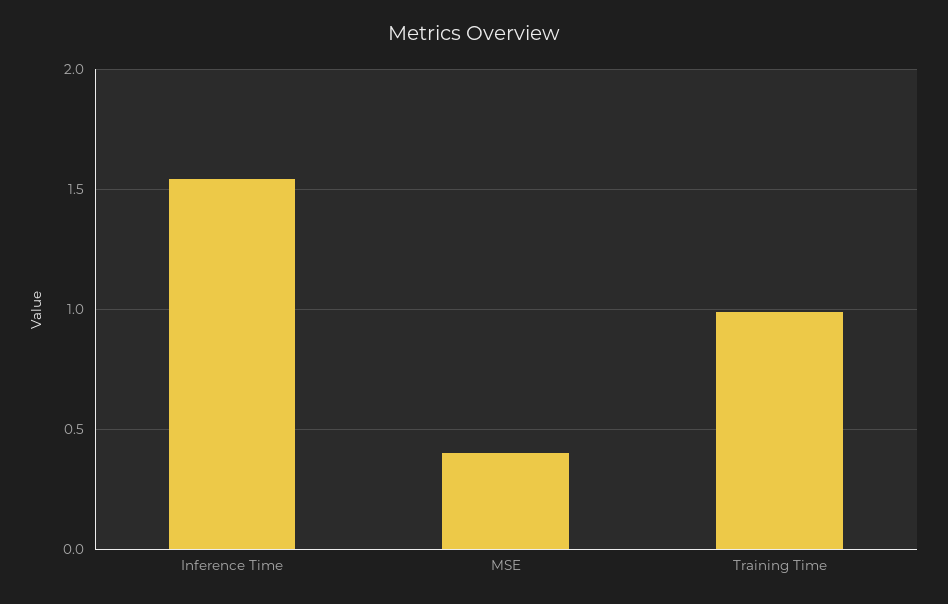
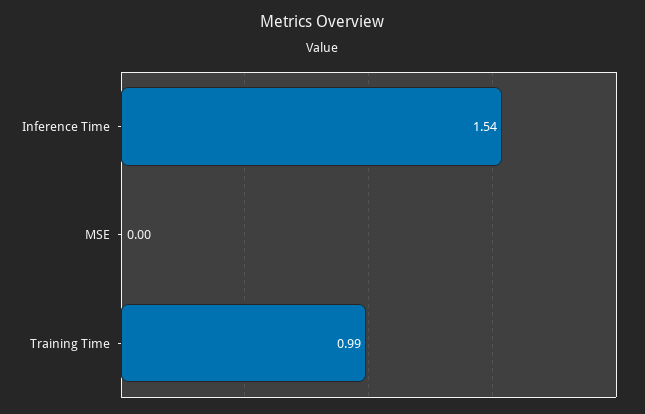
MSE: 0.4 -> 0

